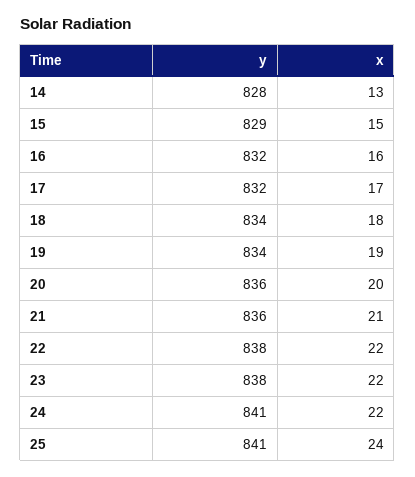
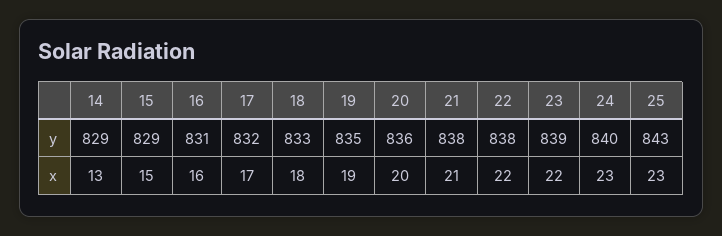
y, 14: 828 -> 829
y, 16: 832 -> 831
y, 18: 834 -> 833
y, 19: 834 -> 835
y, 21: 836 -> 838
y, 23: 838 -> 839
y, 24: 841 -> 840
x, 24: 22 -> 23
y, 25: 841 -> 843
x, 25: 24 -> 23

